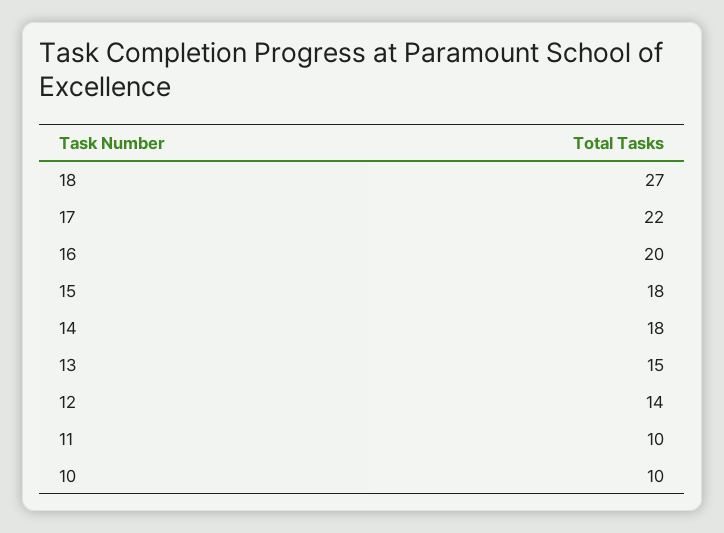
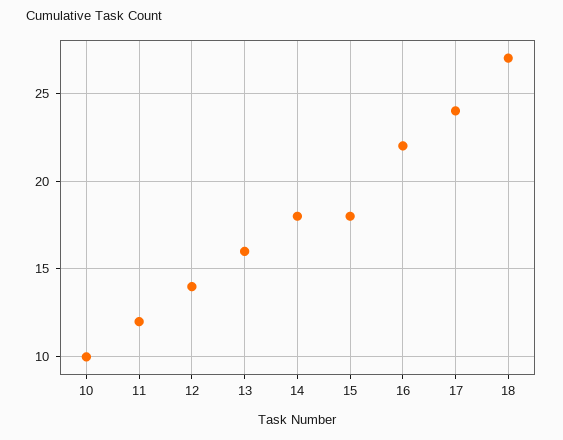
17: 22 -> 24
16: 20 -> 22
13: 15 -> 16
11: 10 -> 12

